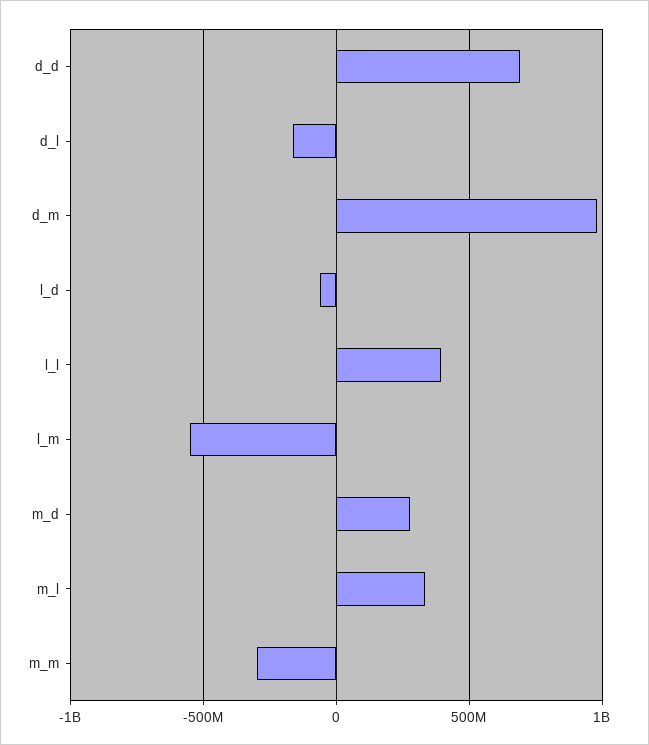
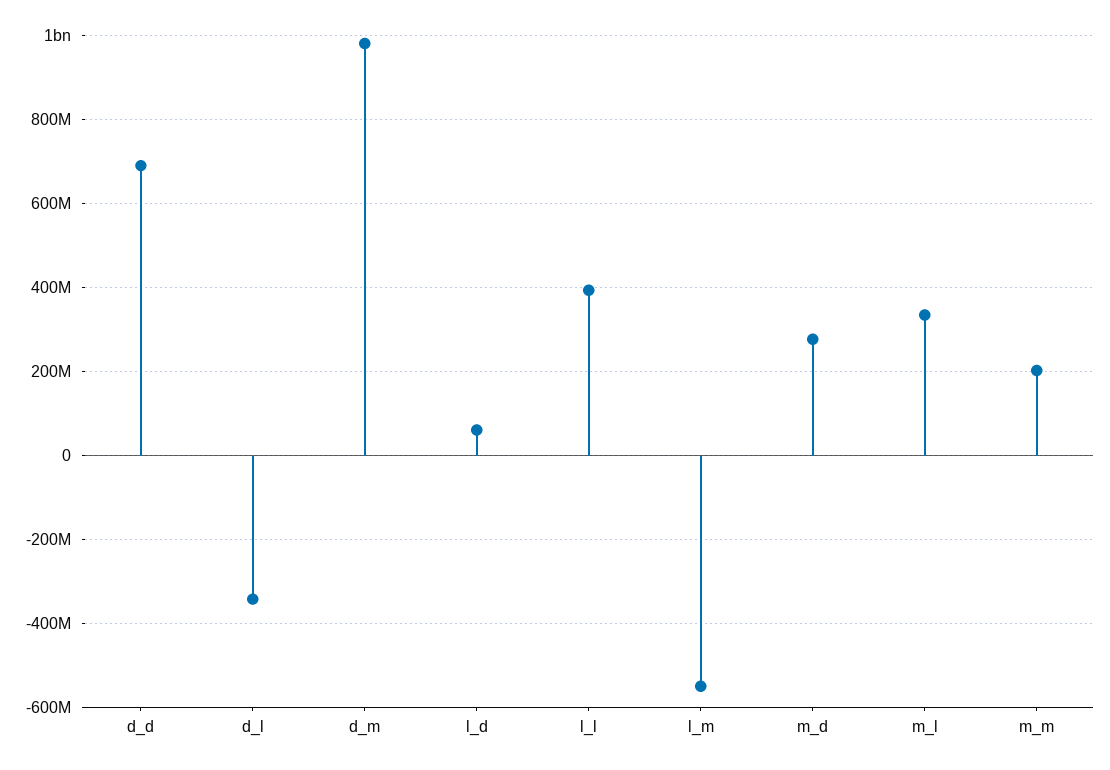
d_l: -150000000 -> -340000000
l_d: -50000000 -> 60000000
m_m: -300000000 -> 200000000

